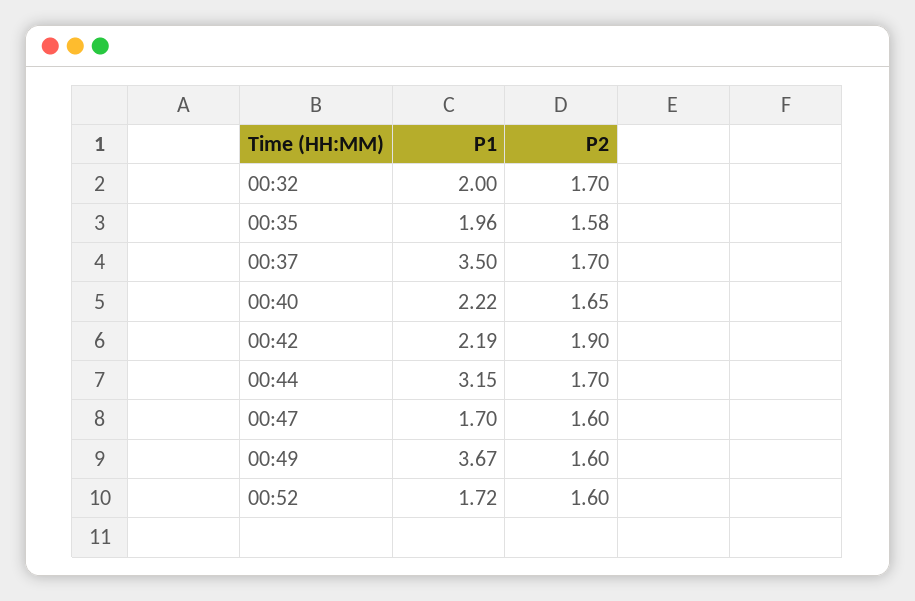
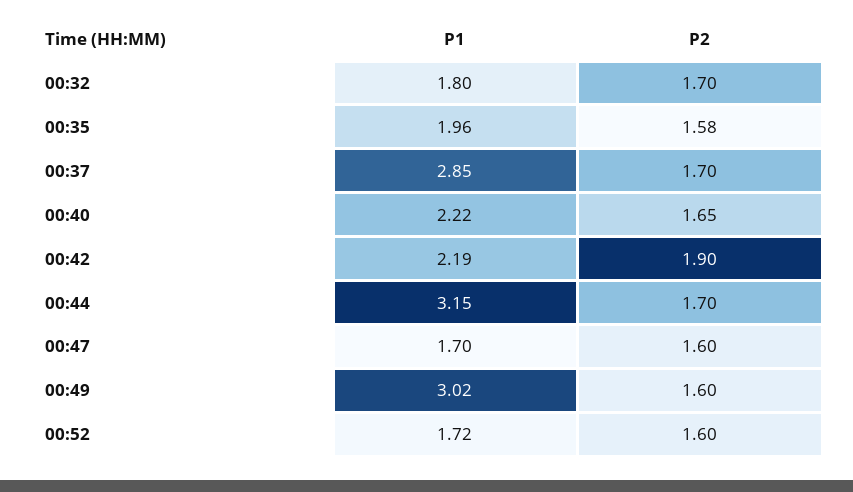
P1, 00:32: 2 -> 1.8
P1, 00:37: 3.5 -> 2.85
P1, 00:49: 3.67 -> 3.02

